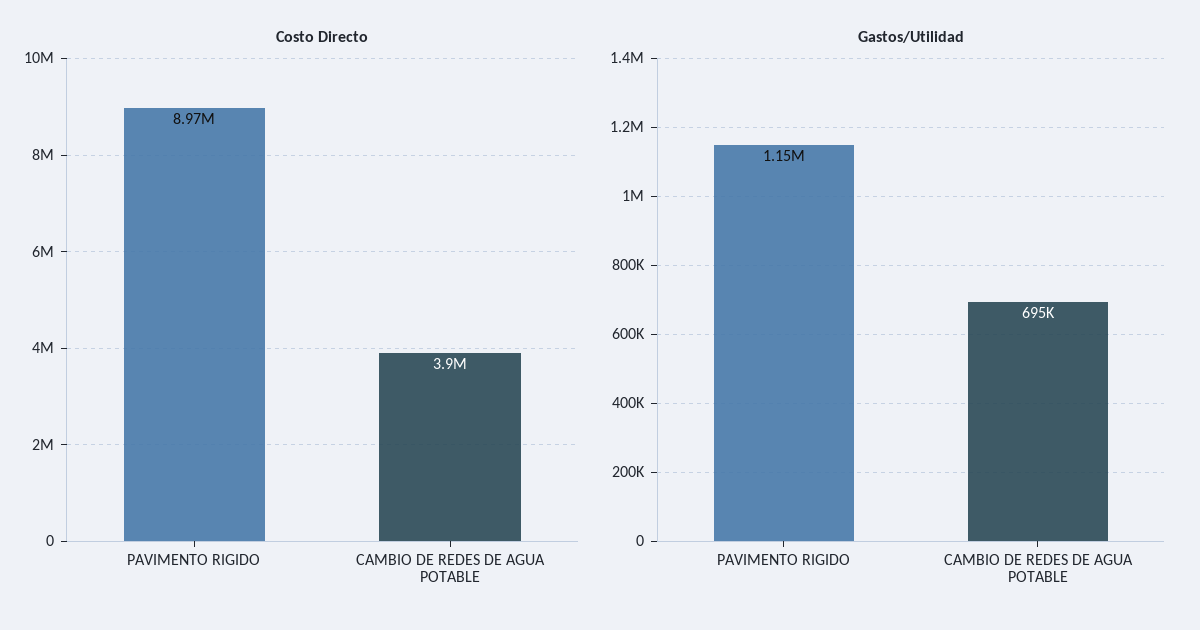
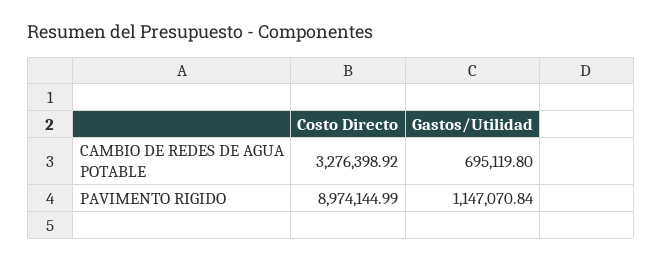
Costo Directo, CAMBIO DE REDES DE AGUA POTABLE: 3900000 -> 3276398.92

